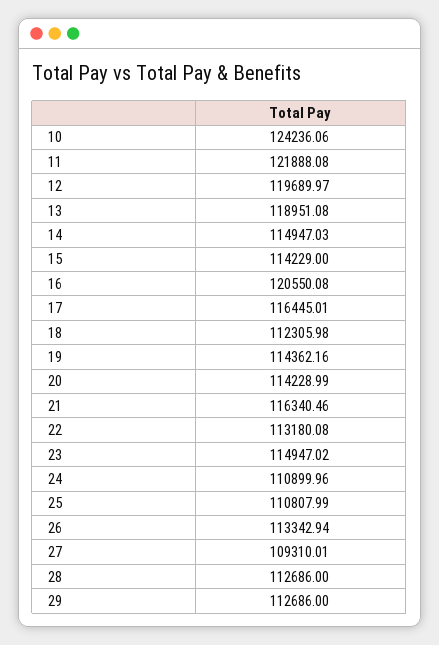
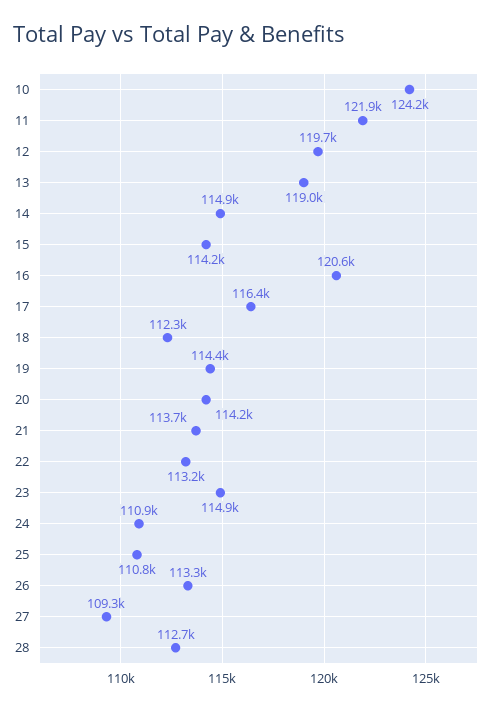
21: 116340.46 -> 113700
29: 112686 -> none

